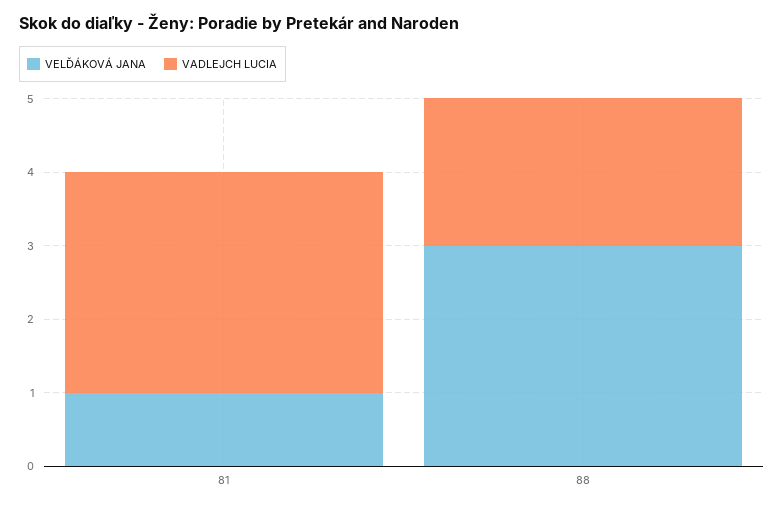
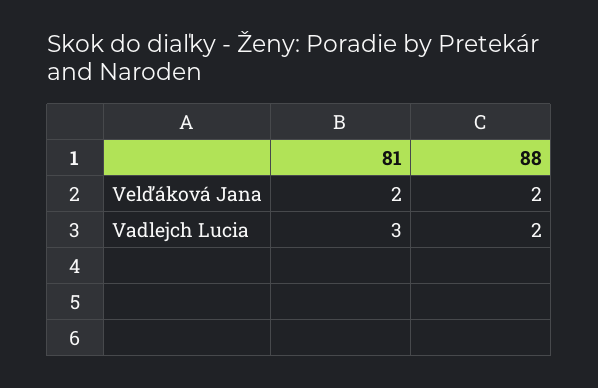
VELĎÁKOVÁ JANA, 81: 1 -> 2
VELĎÁKOVÁ JANA, 88: 3 -> 2

